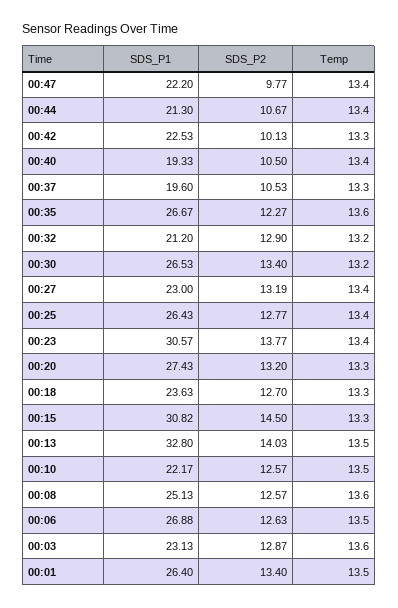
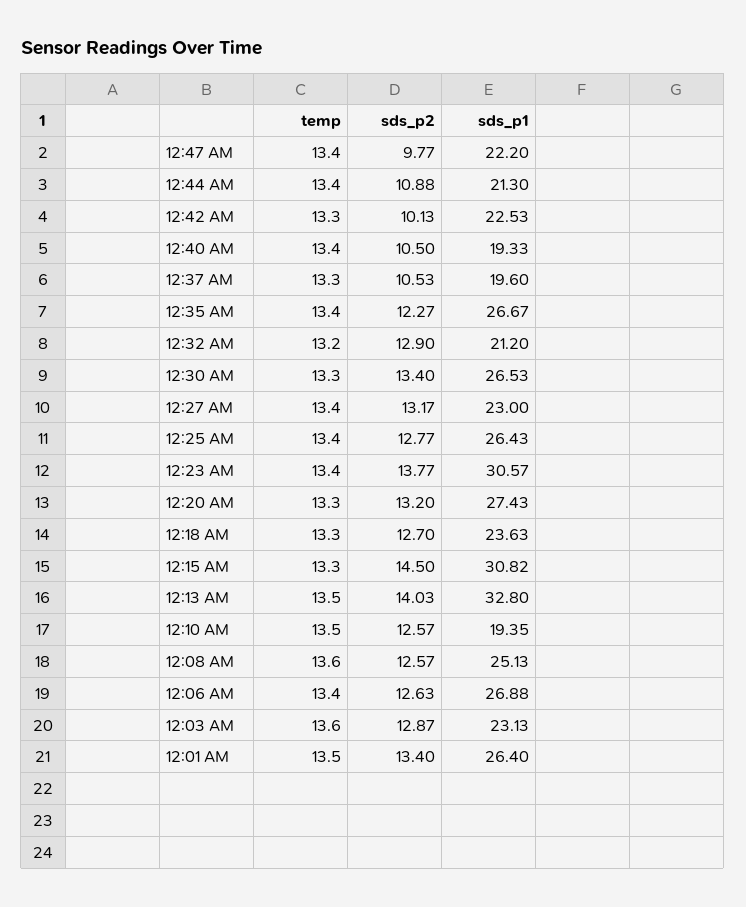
SDS_P2, 00:44: 10.67 -> 10.88
Temp, 00:35: 13.6 -> 13.4
Temp, 00:30: 13.2 -> 13.3
SDS_P2, 00:27: 13.19 -> 13.17
SDS_P1, 00:10: 22.17 -> 19.35
Temp, 00:06: 13.5 -> 13.4

